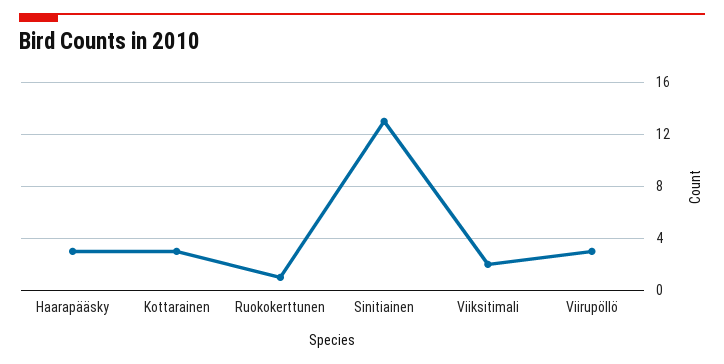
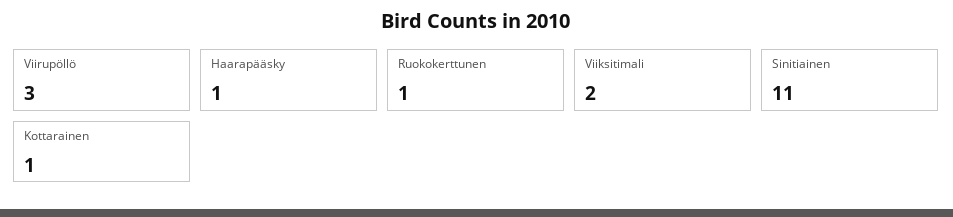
Haarapääsky: 3 -> 1
Kottarainen: 3 -> 1
Sinitiainen: 13 -> 11

